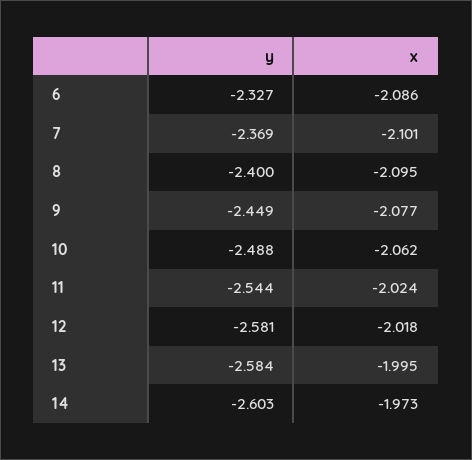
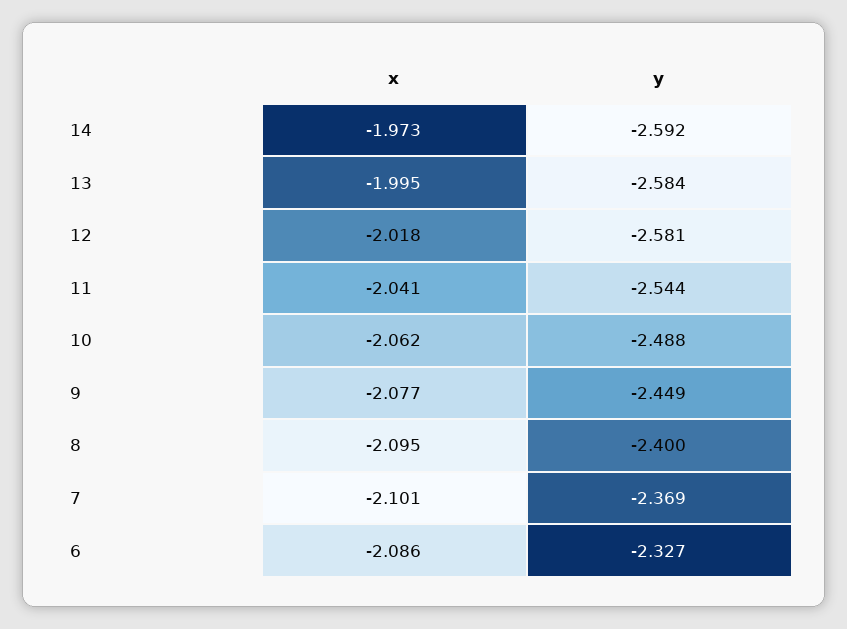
x, 11: -2.024 -> -2.041
y, 14: -2.603 -> -2.592

